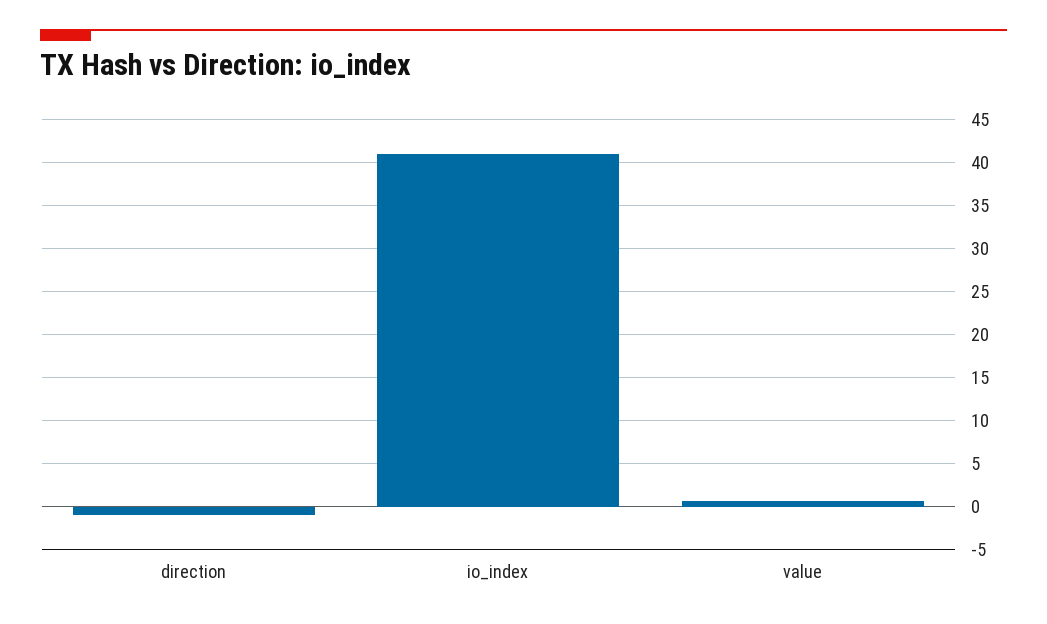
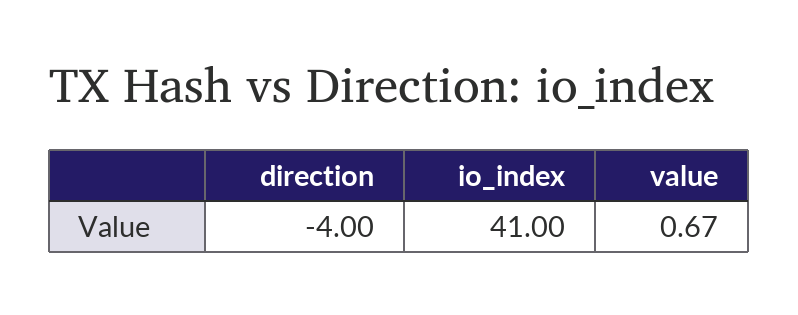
direction: -1 -> -4

